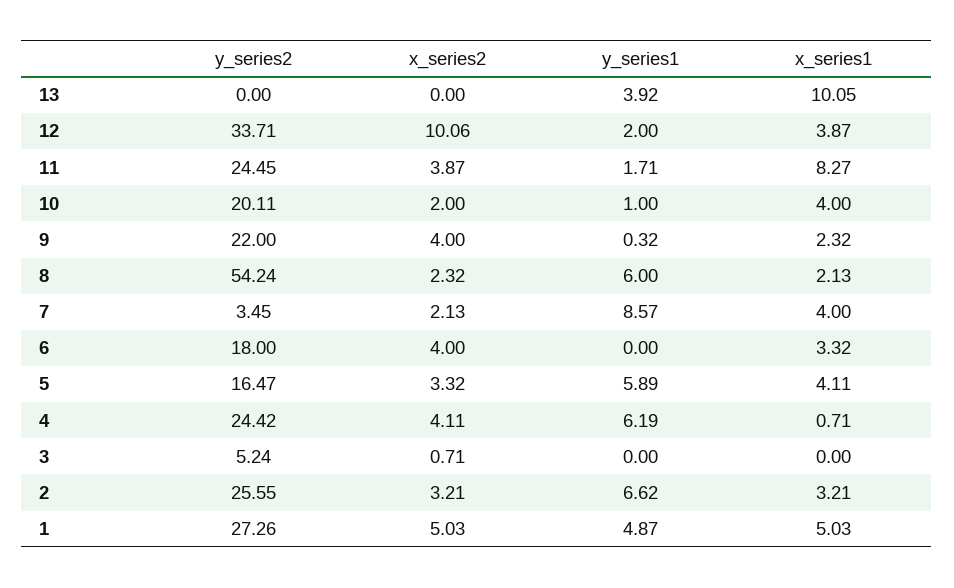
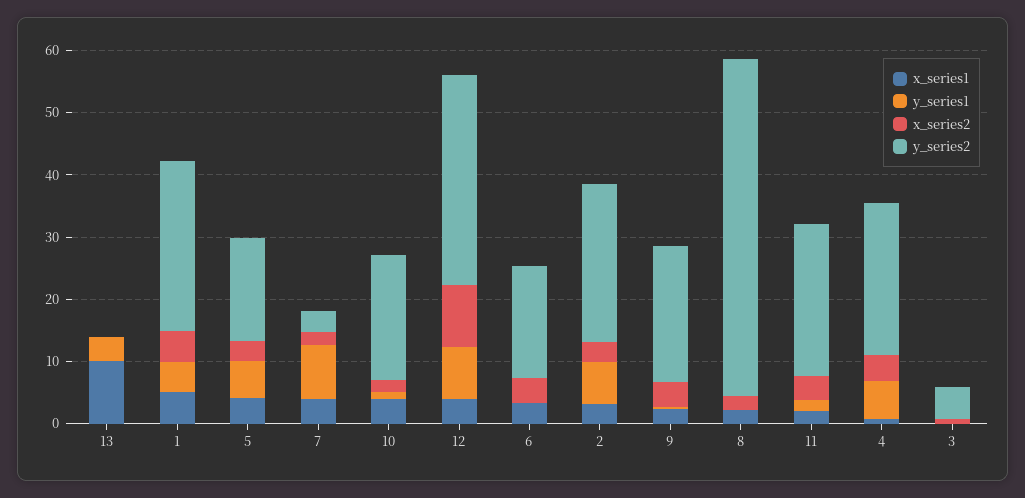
y_series1, 12: 2 -> 8
x_series1, 11: 8.27 -> 2
y_series1, 8: 6 -> 0

